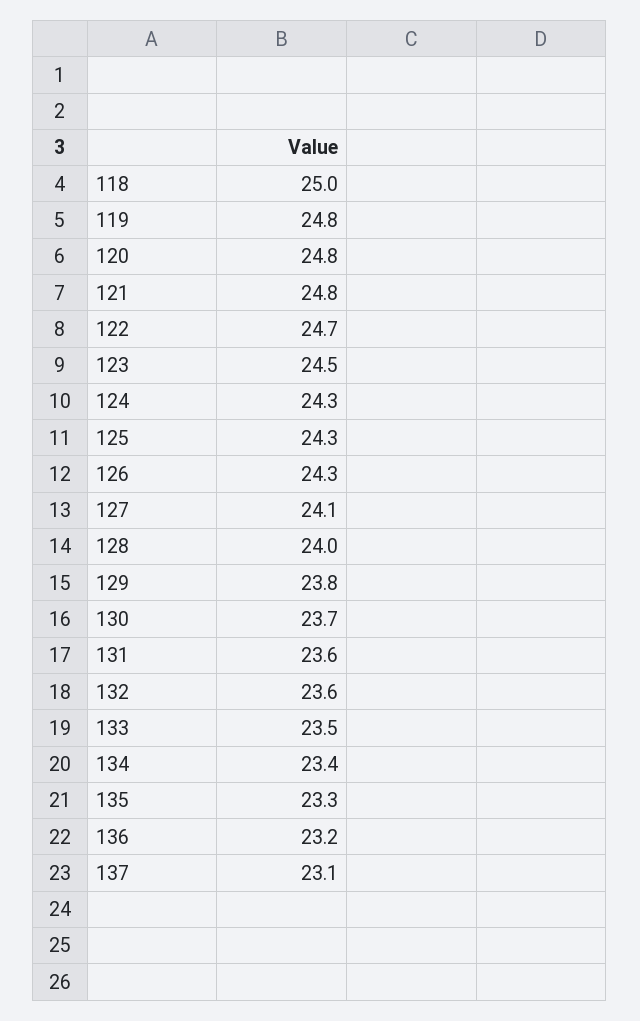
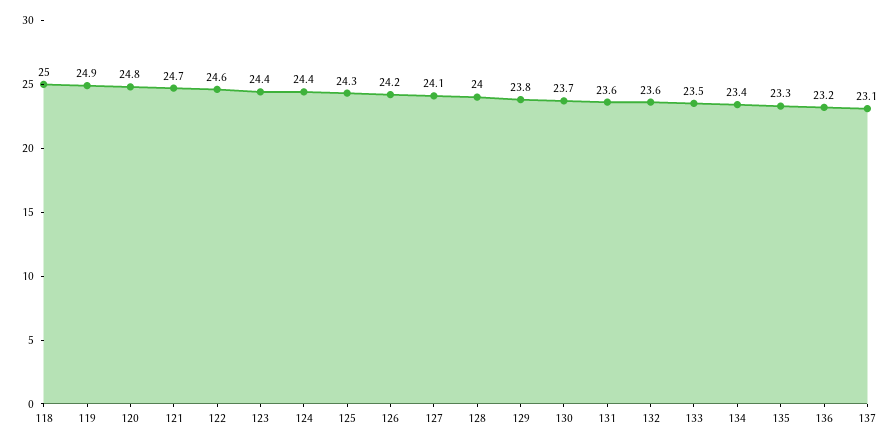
119: 24.8 -> 24.9
121: 24.8 -> 24.7
122: 24.7 -> 24.6
123: 24.5 -> 24.4
124: 24.3 -> 24.4
126: 24.3 -> 24.2

